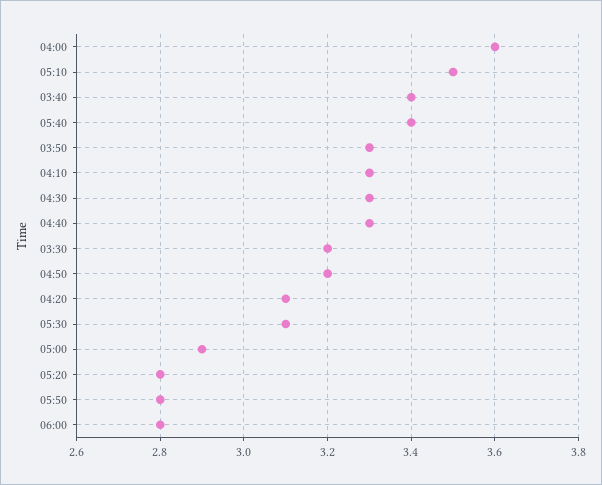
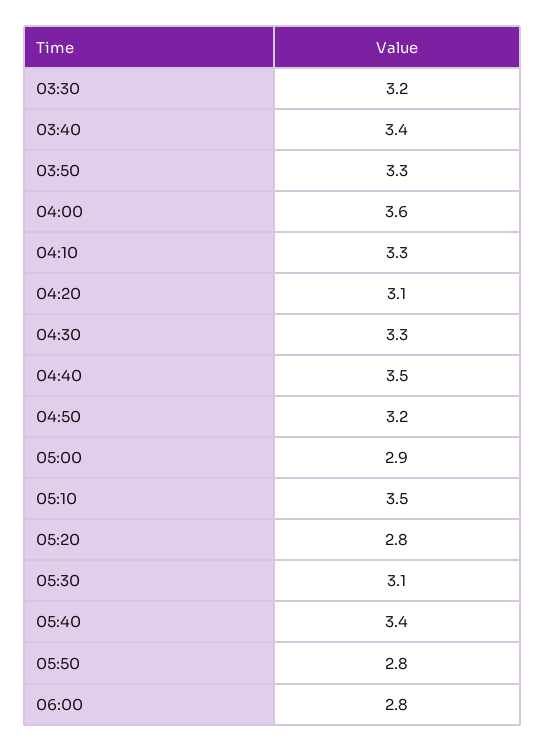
04:40: 3.3 -> 3.5

